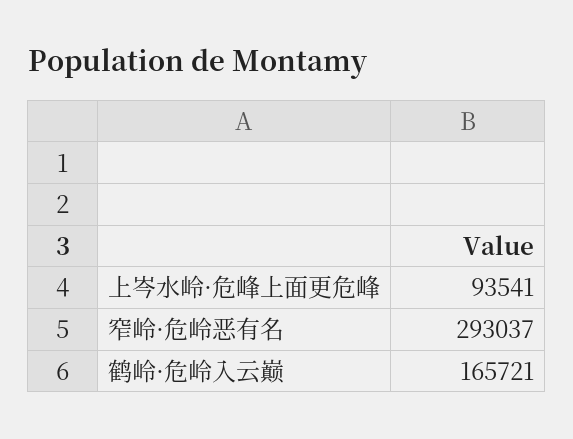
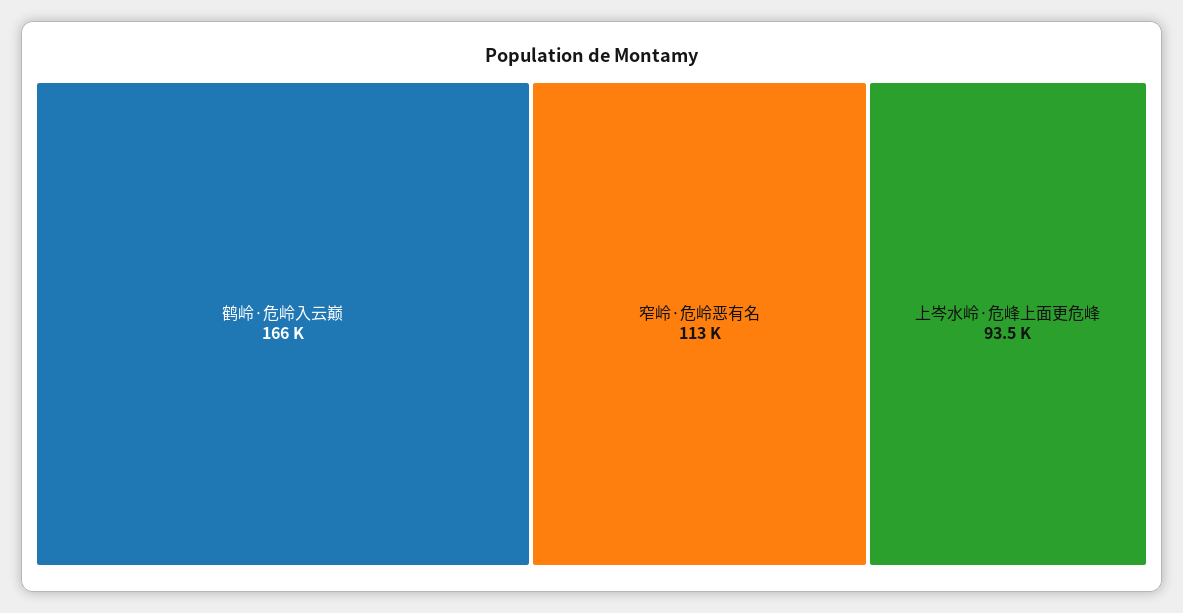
窄岭·危岭恶有名: 293037 -> 113000

